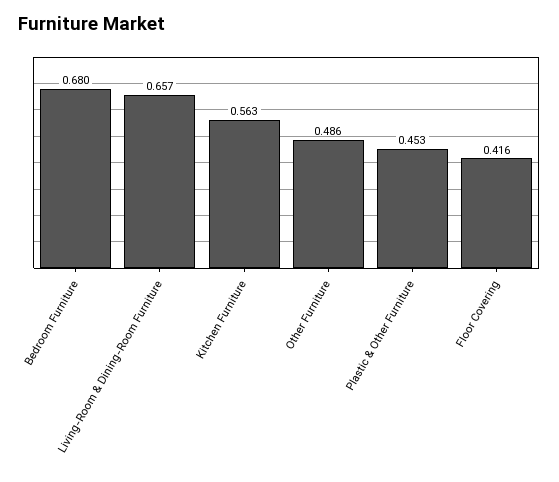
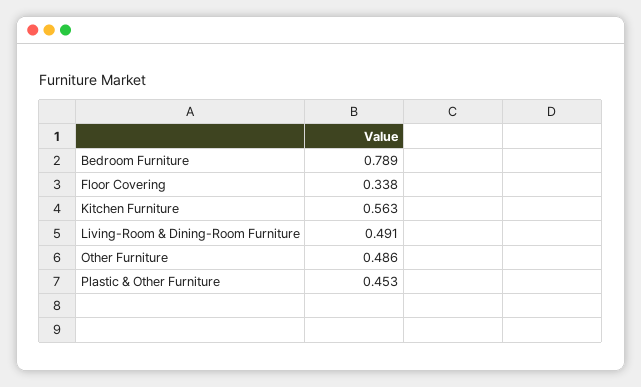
Bedroom Furniture: 0.68 -> 0.789
Living-Room & Dining-Room Furniture: 0.657 -> 0.491
Floor Covering: 0.416 -> 0.338

